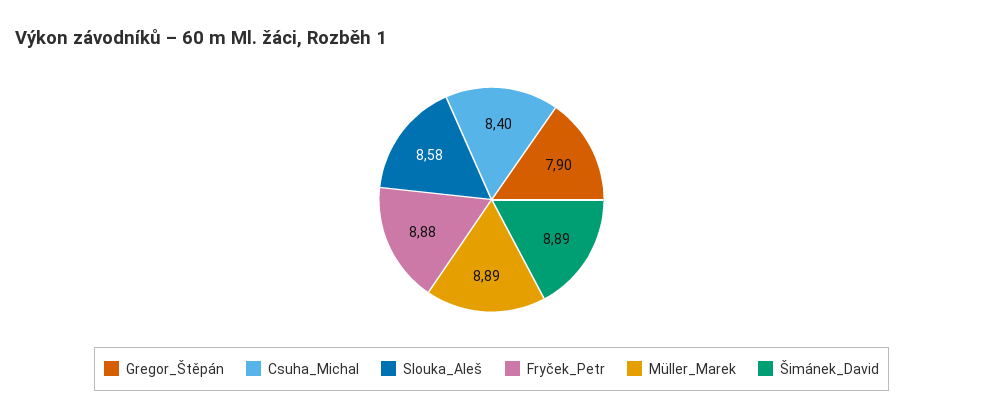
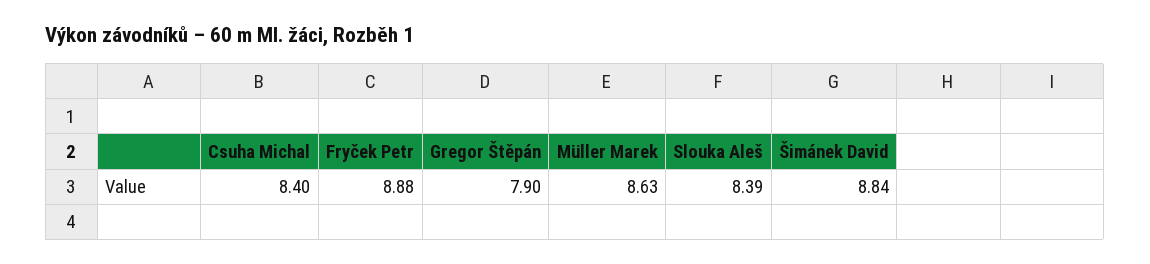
Slouka_Aleš: 8.58 -> 8.39
Müller_Marek: 8.89 -> 8.63
Šimánek_David: 8.89 -> 8.84

